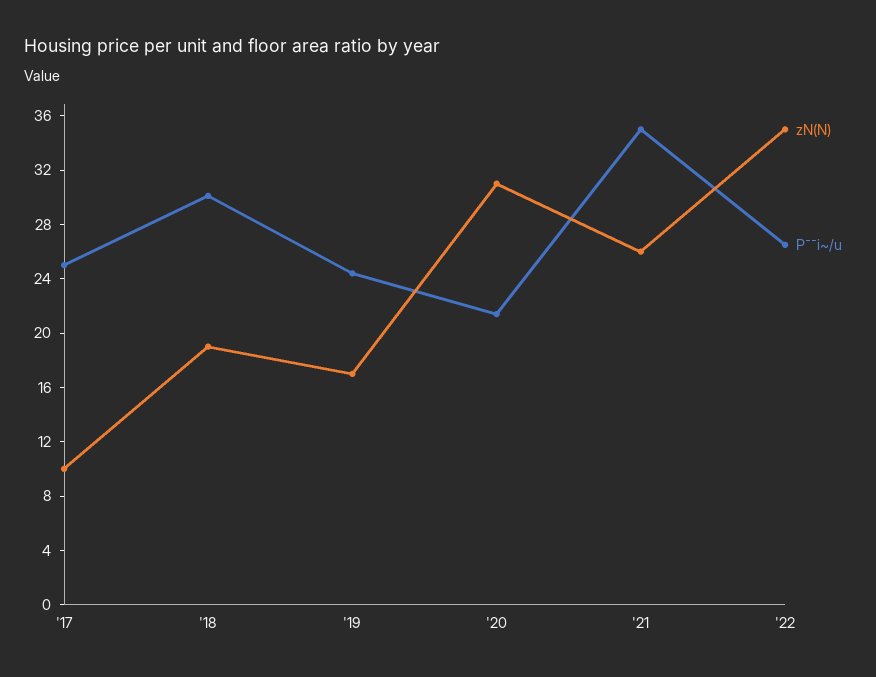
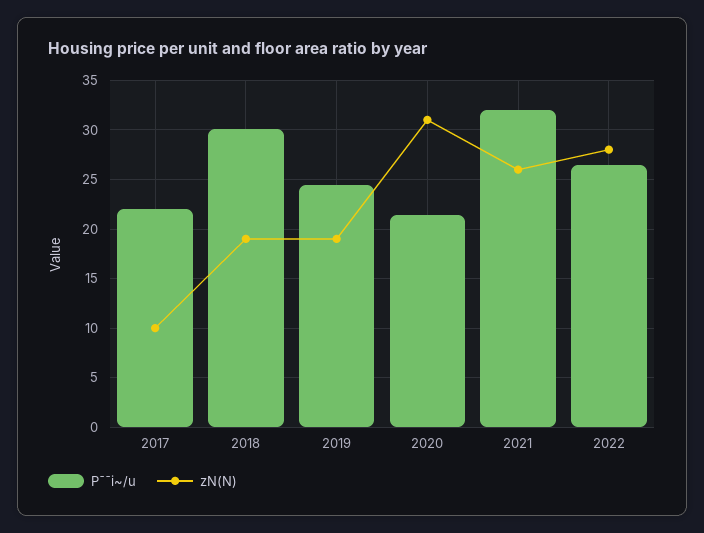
P¯¯i~/u, '17: 25 -> 22
zN(N), '19: 17 -> 19
P¯¯i~/u, '21: 35 -> 32
zN(N), '22: 35 -> 28

